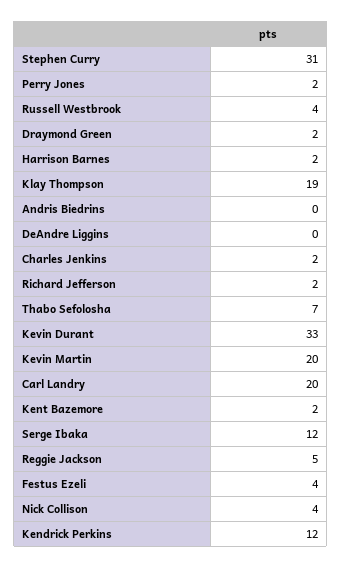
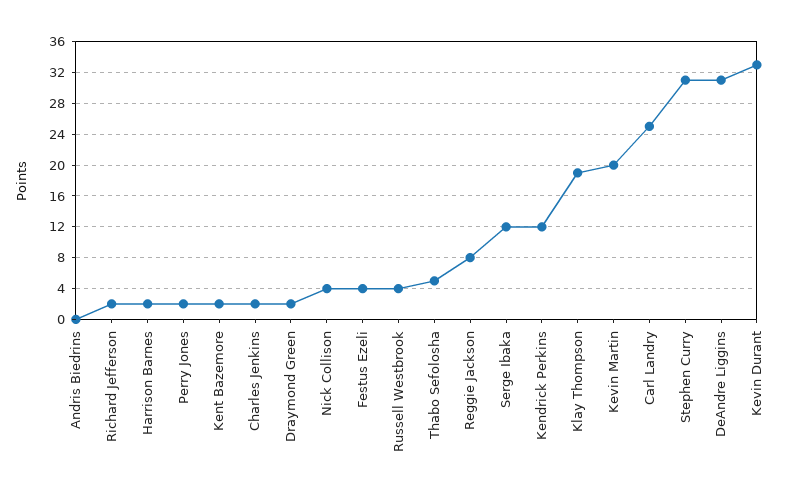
DeAndre Liggins: 0 -> 31
Thabo Sefolosha: 7 -> 5
Carl Landry: 20 -> 25
Reggie Jackson: 5 -> 8

